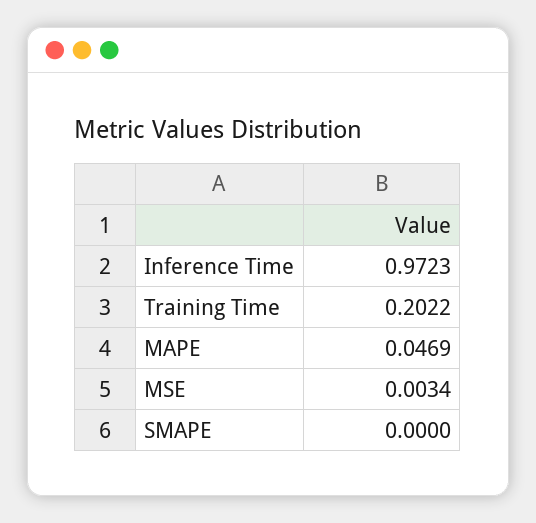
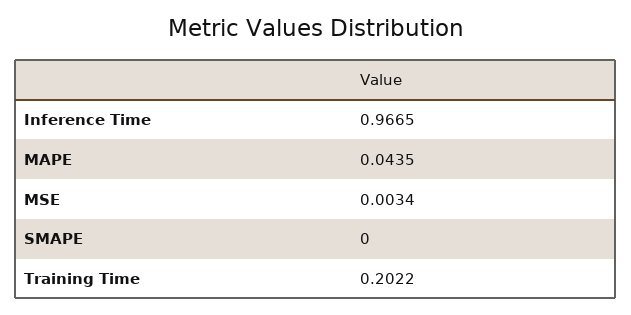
Inference Time: 0.9723 -> 0.9665
MAPE: 0.0469 -> 0.0435

